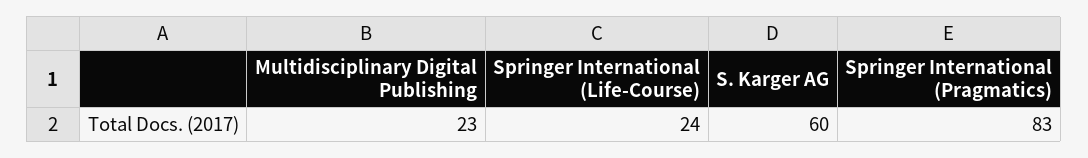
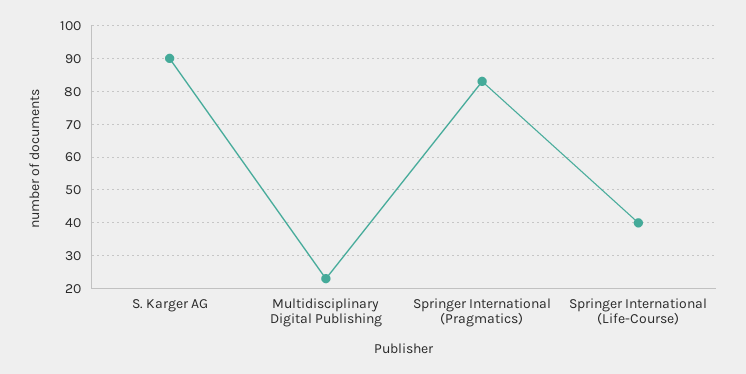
Springer International (Life-Course): 24 -> 40
S. Karger AG: 60 -> 90

